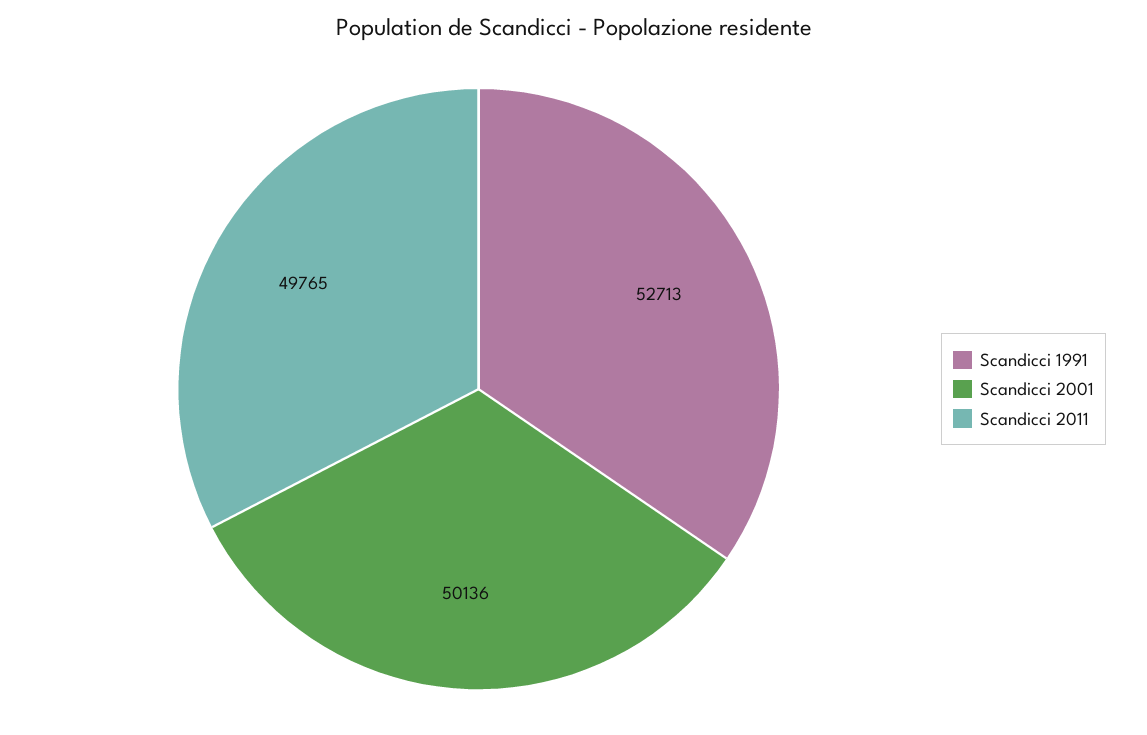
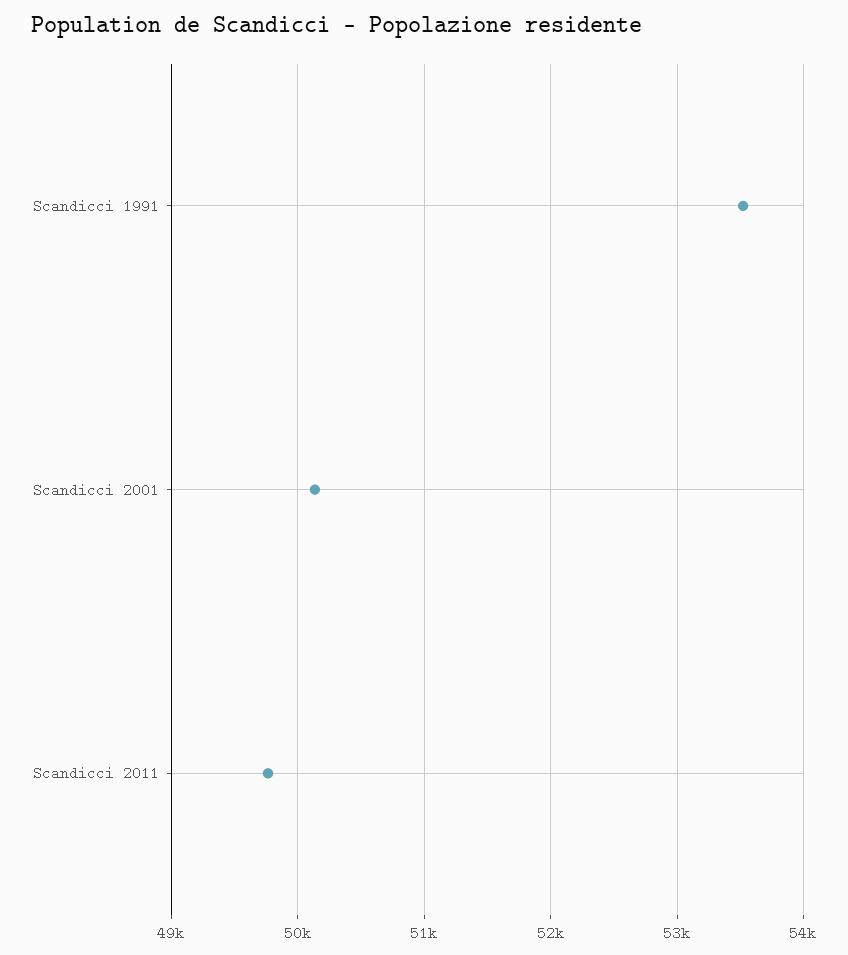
Scandicci 1991: 52713 -> 53500

